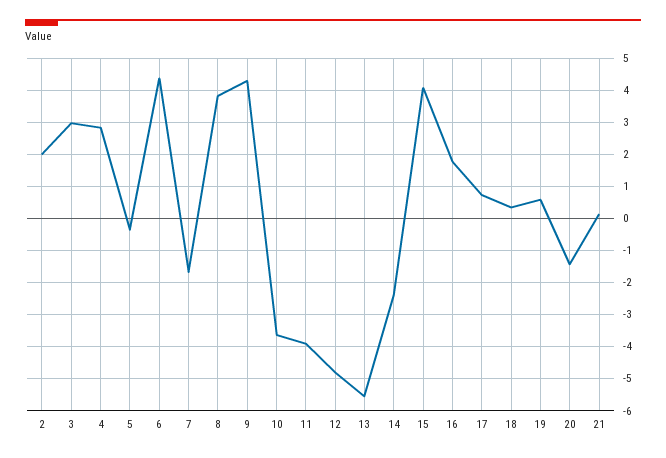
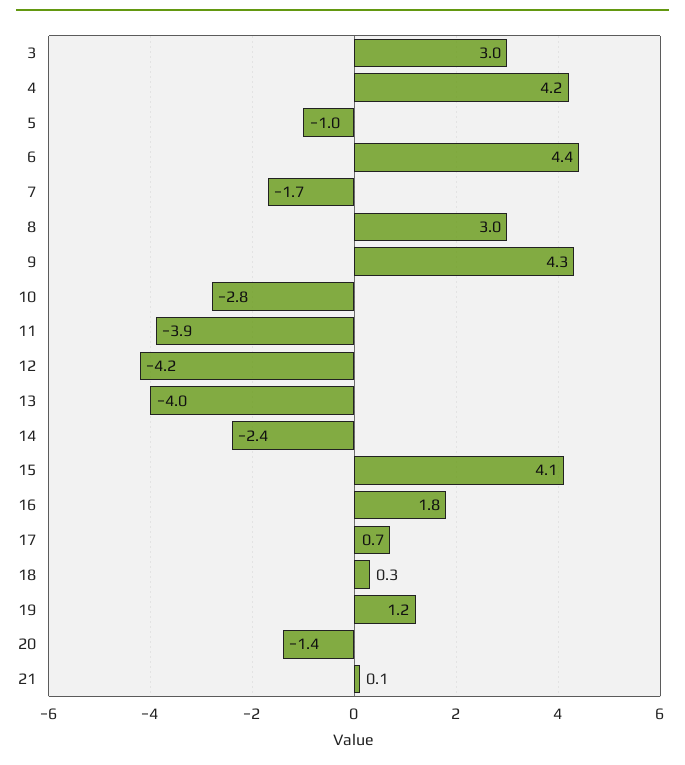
2: 2 -> none
4: 2.8 -> 4.2
5: -0.4 -> -1
8: 3.8 -> 3
10: -3.6 -> -2.8
12: -4.8 -> -4.2
13: -5.6 -> -4
19: 0.6 -> 1.2

